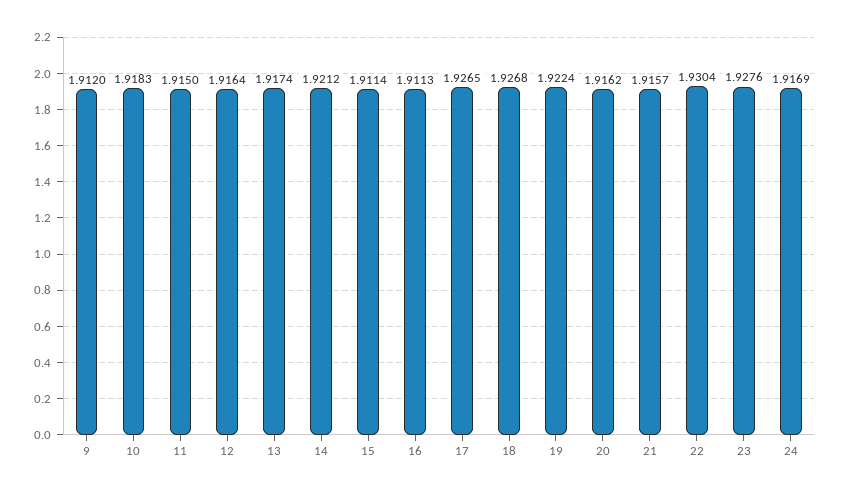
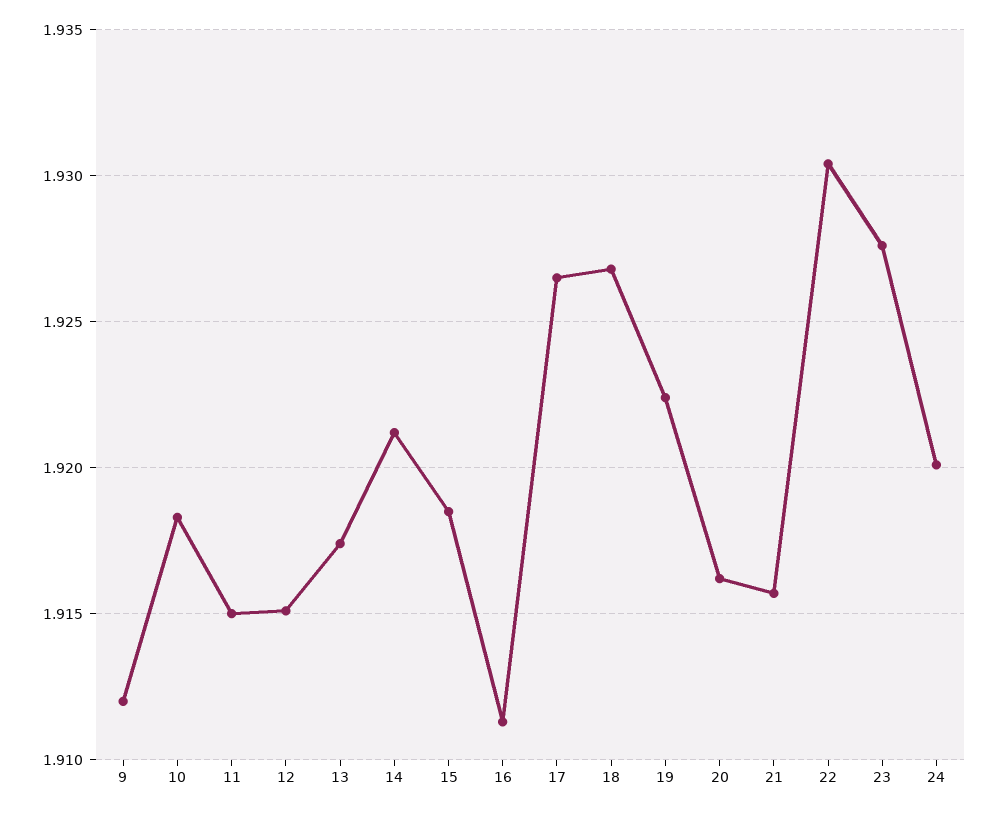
12: 1.9164 -> 1.915
15: 1.9114 -> 1.9185
24: 1.9169 -> 1.92

